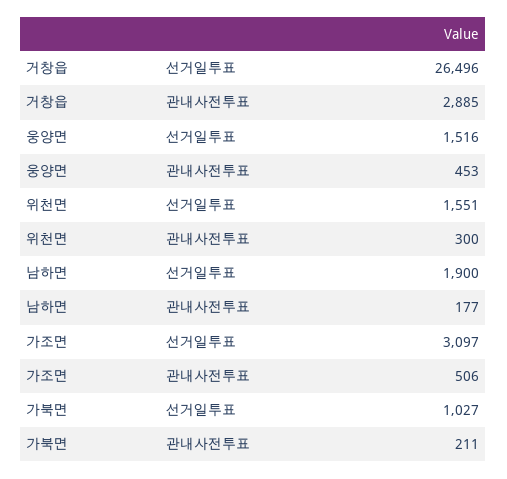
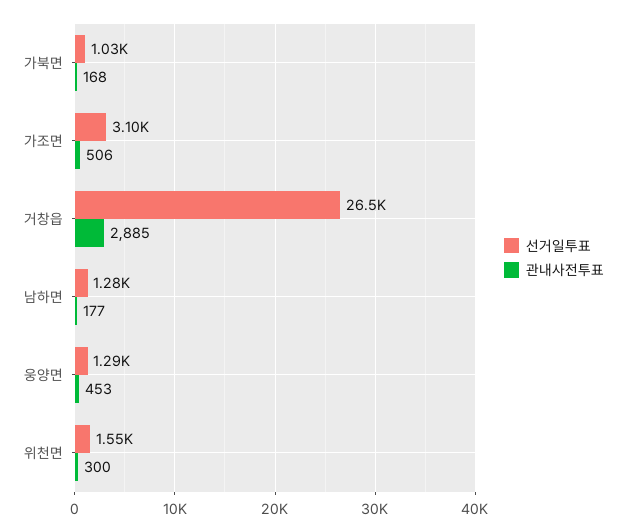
선거일투표, 웅양면: 1516 -> 1290
선거일투표, 남하면: 1900 -> 1280
관내사전투표, 가북면: 211 -> 168

